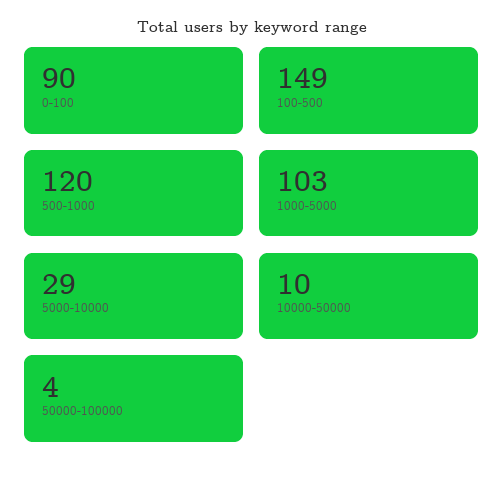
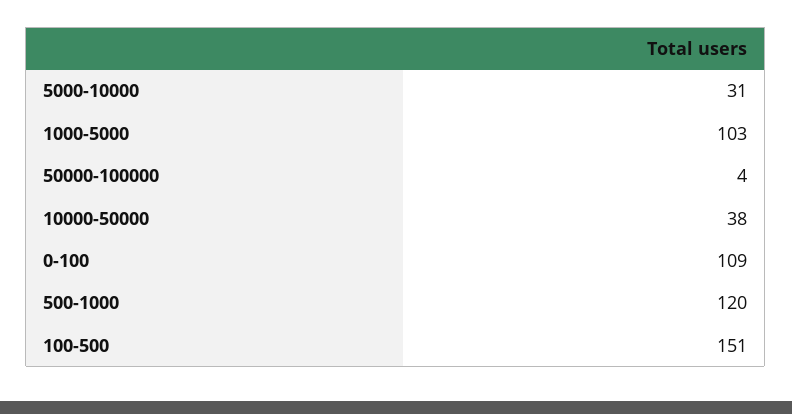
0-100: 90 -> 109
100-500: 149 -> 151
5000-10000: 29 -> 31
10000-50000: 10 -> 38

